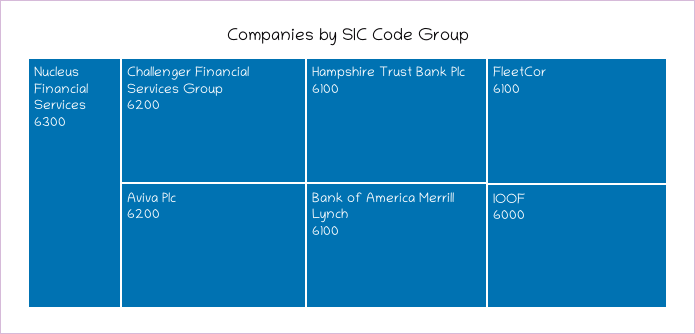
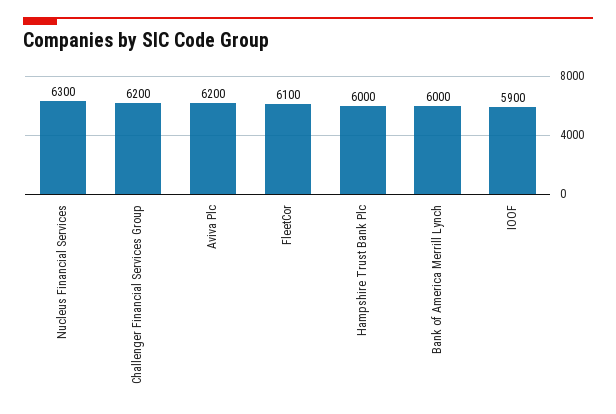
Hampshire Trust Bank Plc: 6100 -> 6000
Bank of America Merrill Lynch: 6100 -> 6000
IOOF: 6000 -> 5900

